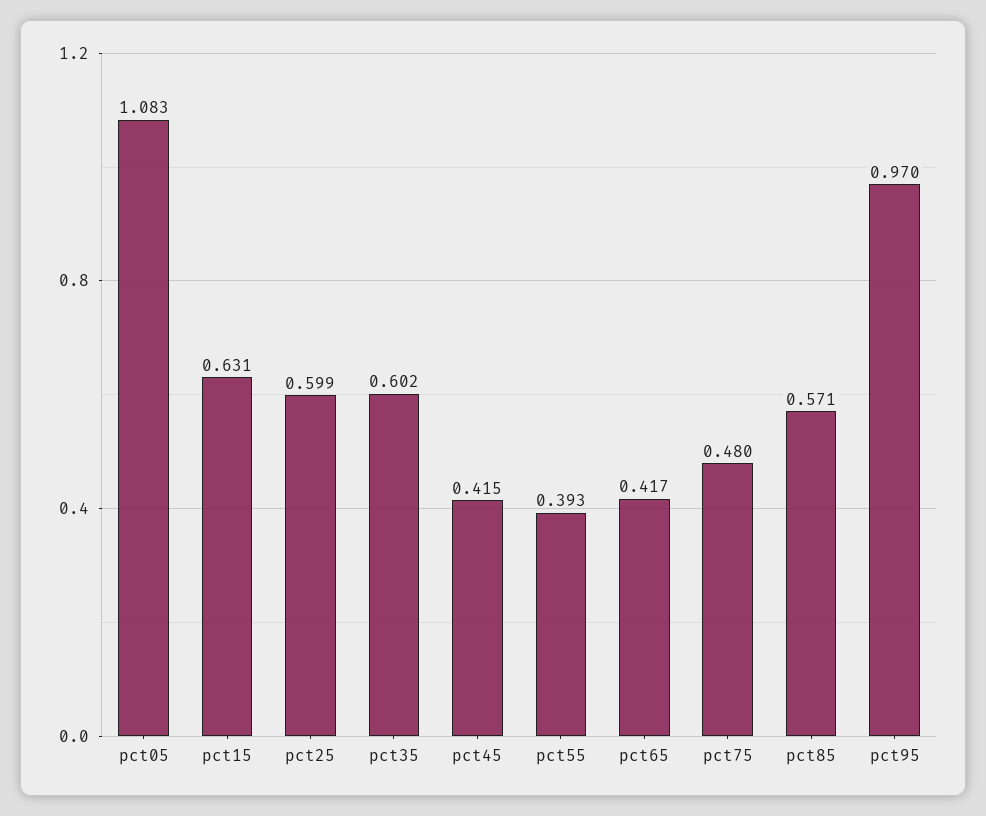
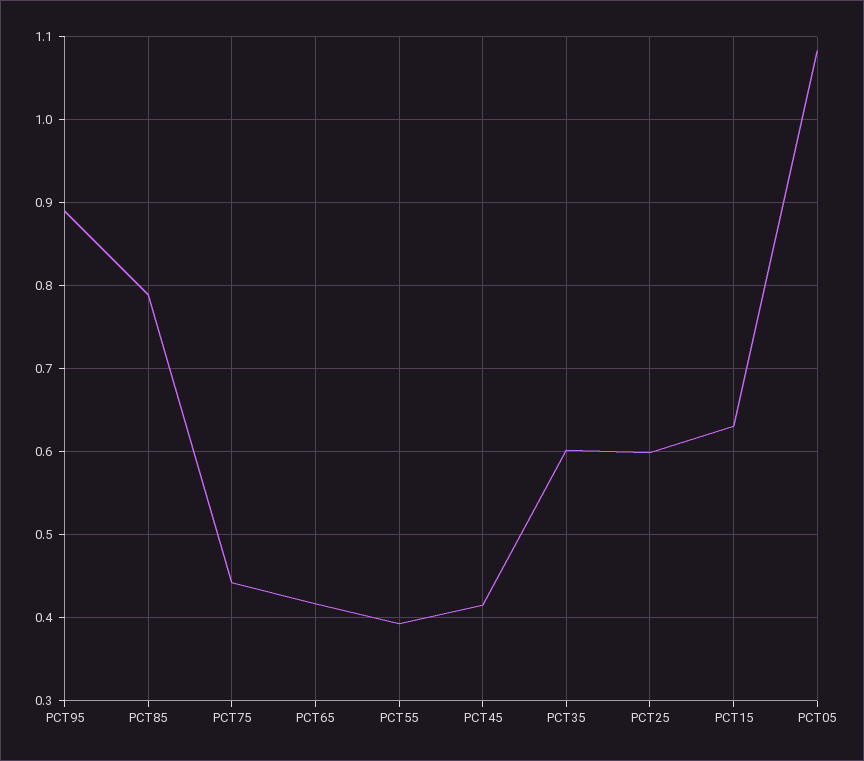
pct75: 0.48 -> 0.44
pct85: 0.571 -> 0.79
pct95: 0.97 -> 0.89

